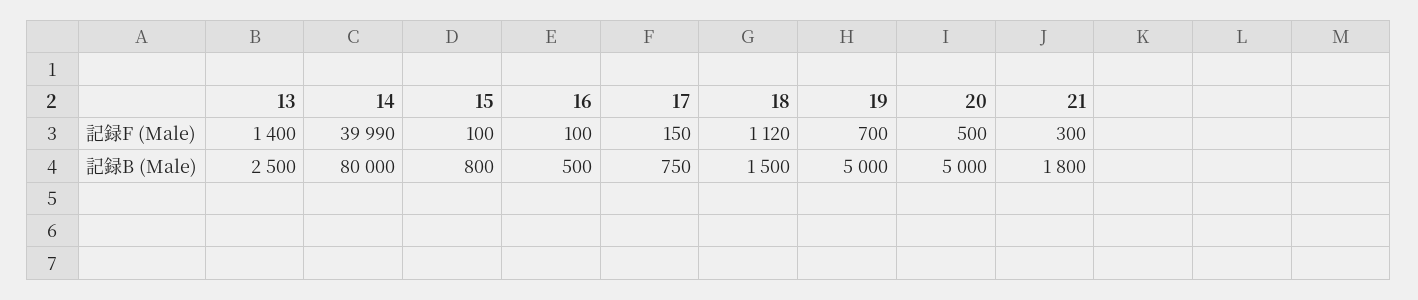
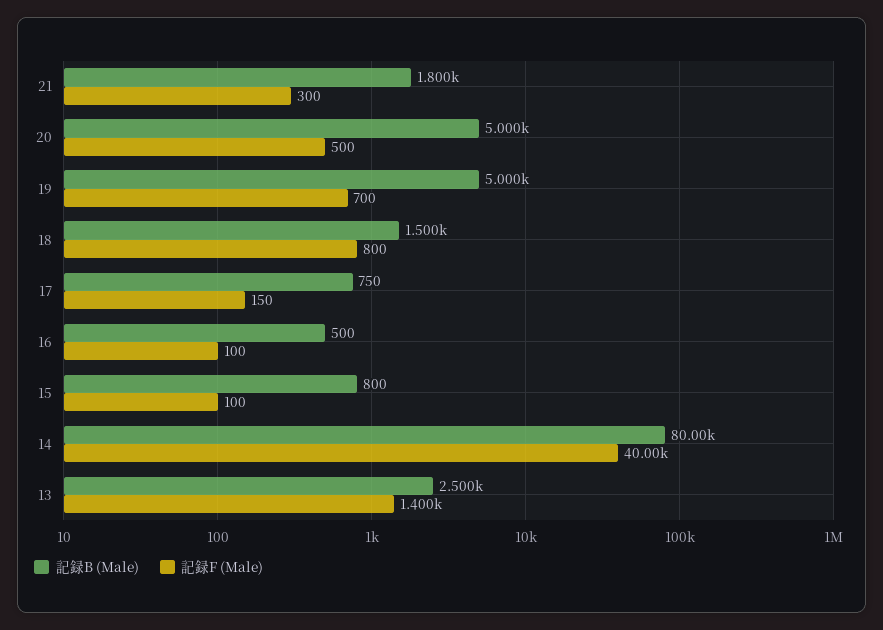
記録F (Male), 14: 39990 -> 40000
記録F (Male), 18: 1120 -> 800

